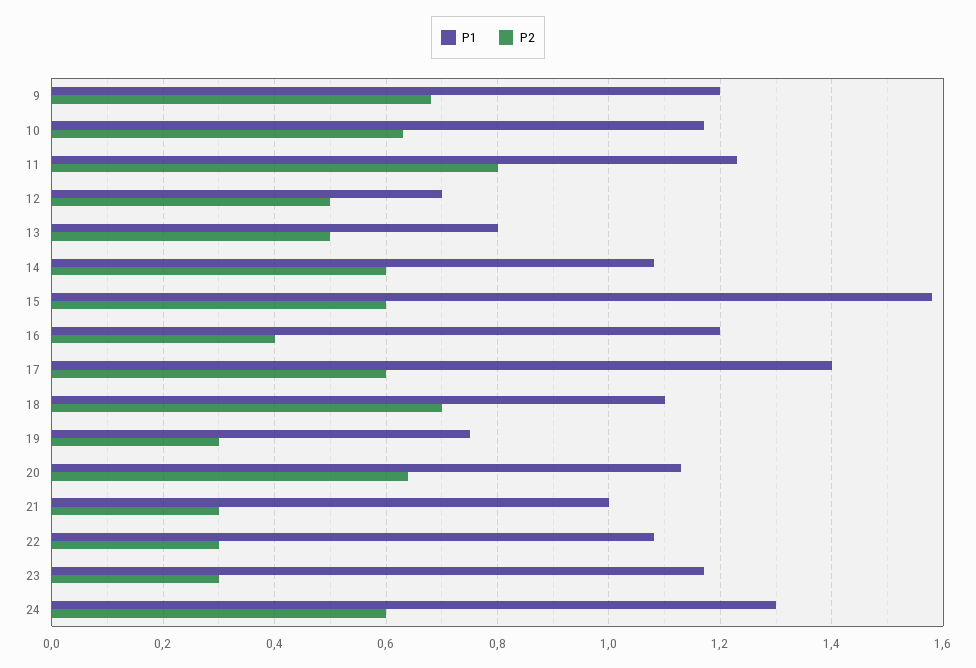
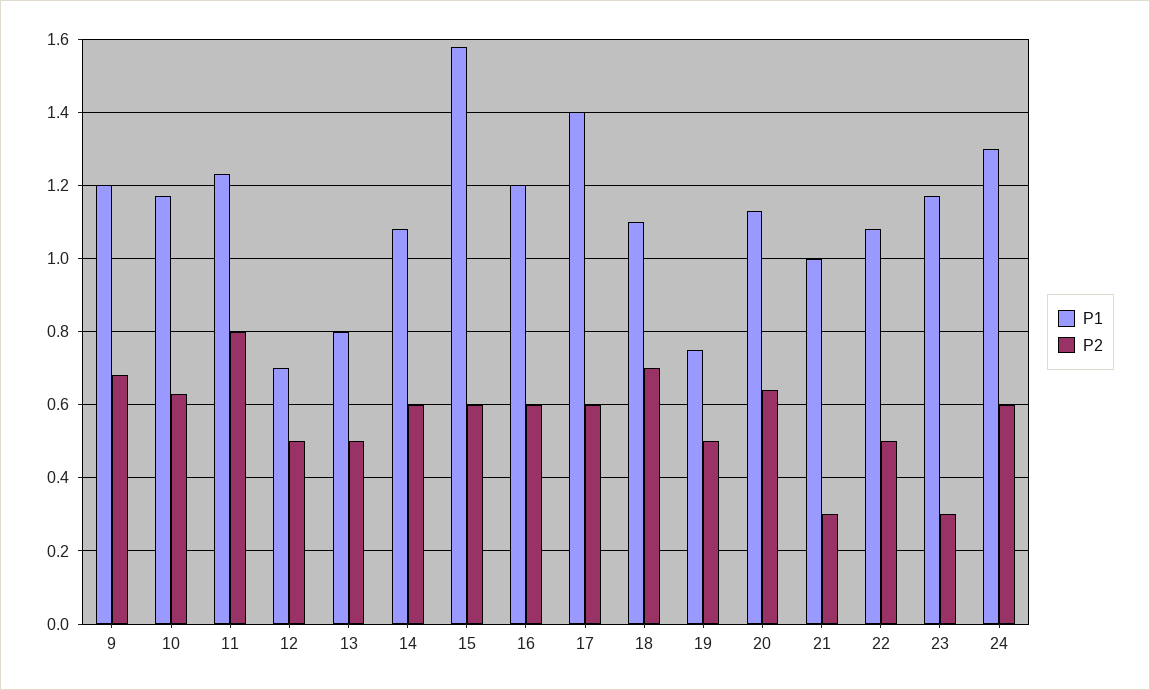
P2, 16: 0.4 -> 0.6
P2, 19: 0.3 -> 0.5
P2, 22: 0.3 -> 0.5

